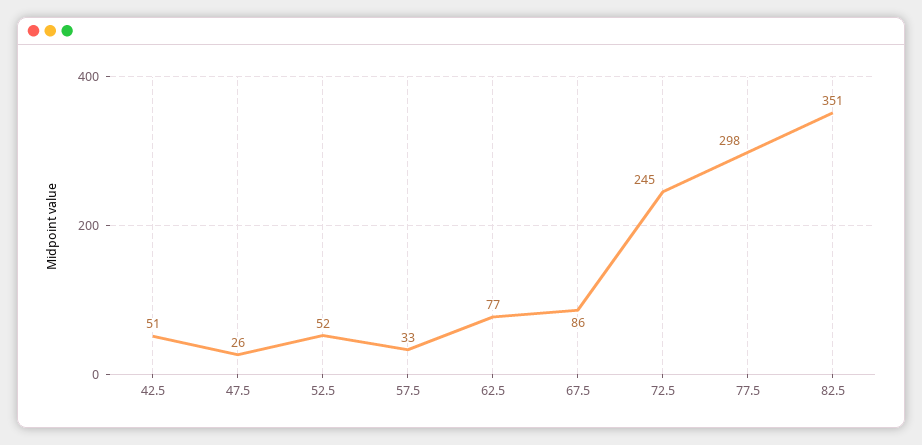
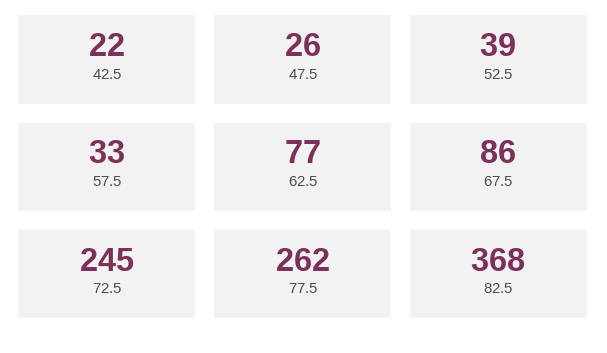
42.5: 51 -> 22
52.5: 52 -> 39
77.5: 298 -> 262
82.5: 351 -> 368

